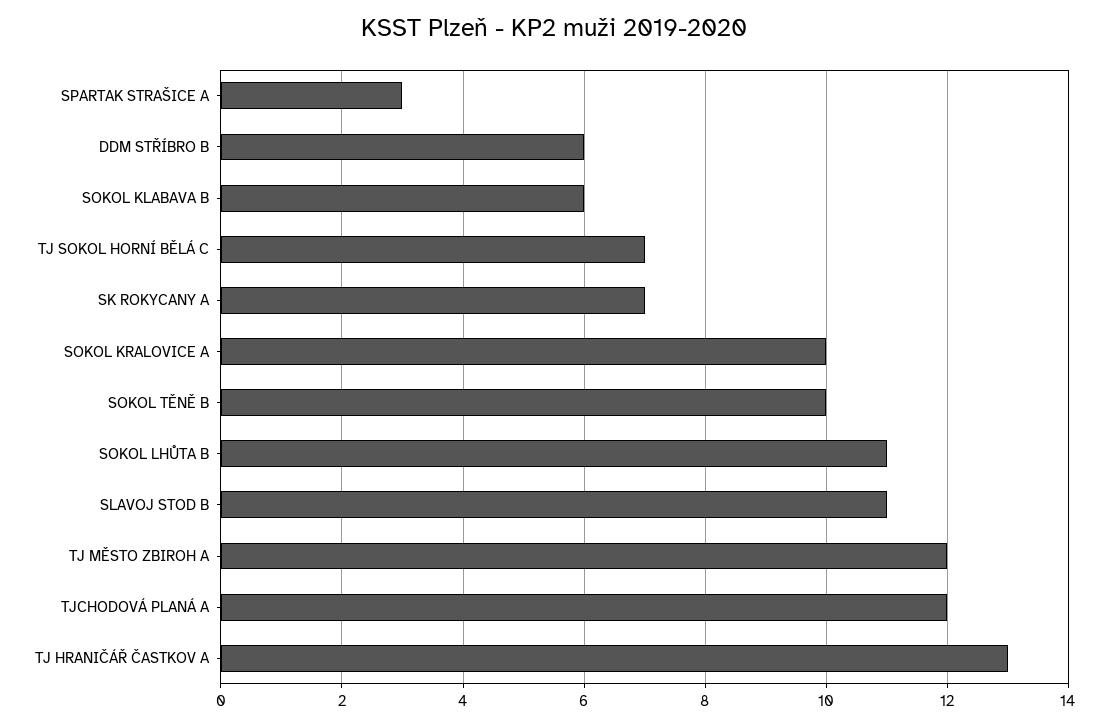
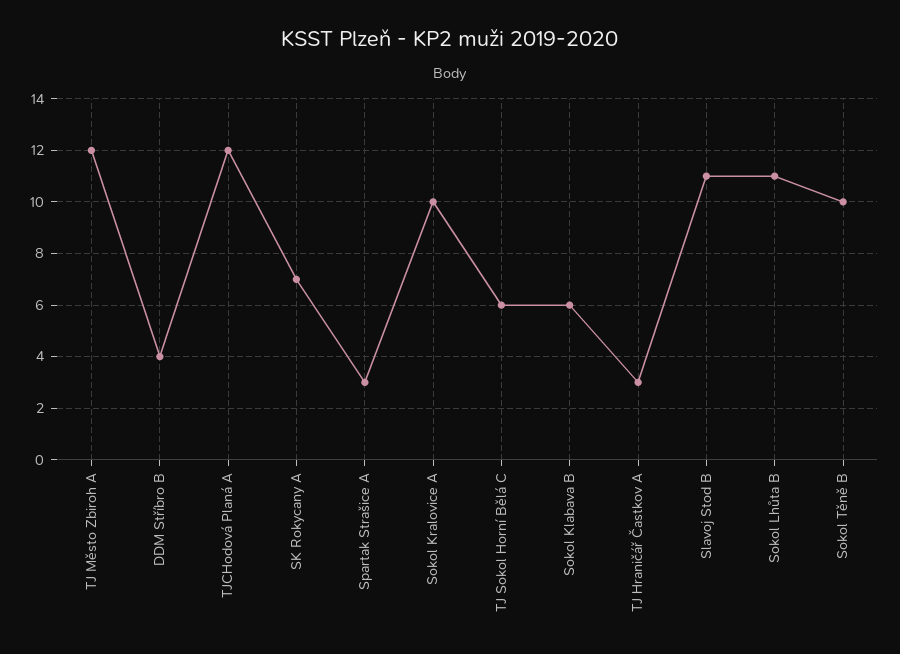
DDM STŘÍBRO B: 6 -> 4
TJ SOKOL HORNÍ BĚLÁ C: 7 -> 6
TJ HRANIČÁŘ ČASTKOV A: 13 -> 3

